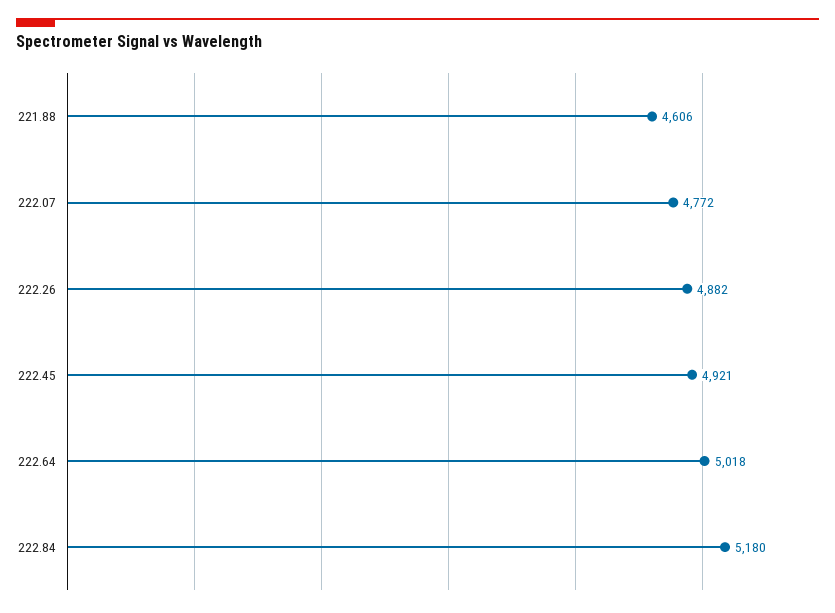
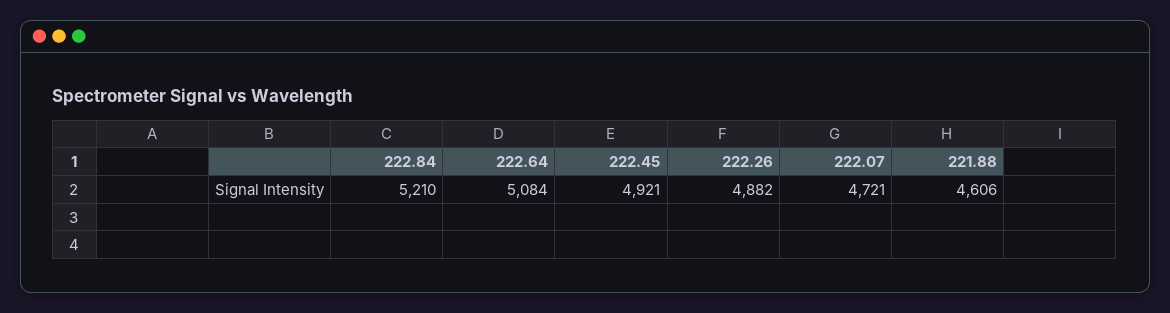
222.07: 4772 -> 4721
222.64: 5018 -> 5084
222.84: 5180 -> 5210

